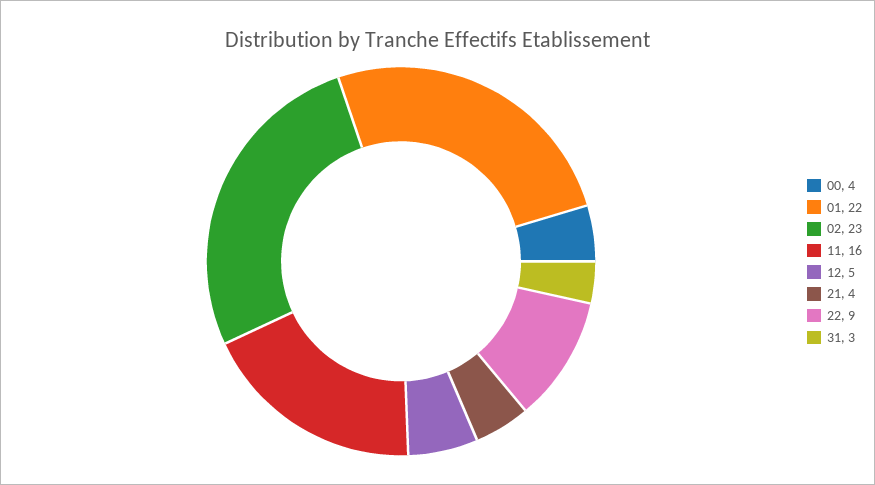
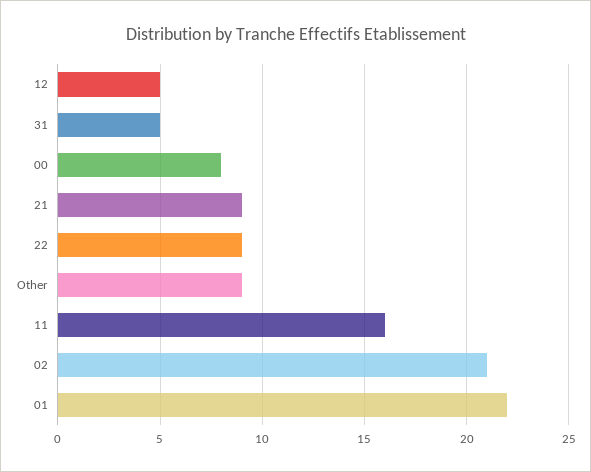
00: 4 -> 8
02: 23 -> 21
21: 4 -> 9
31: 3 -> 5
Other: none -> 9

